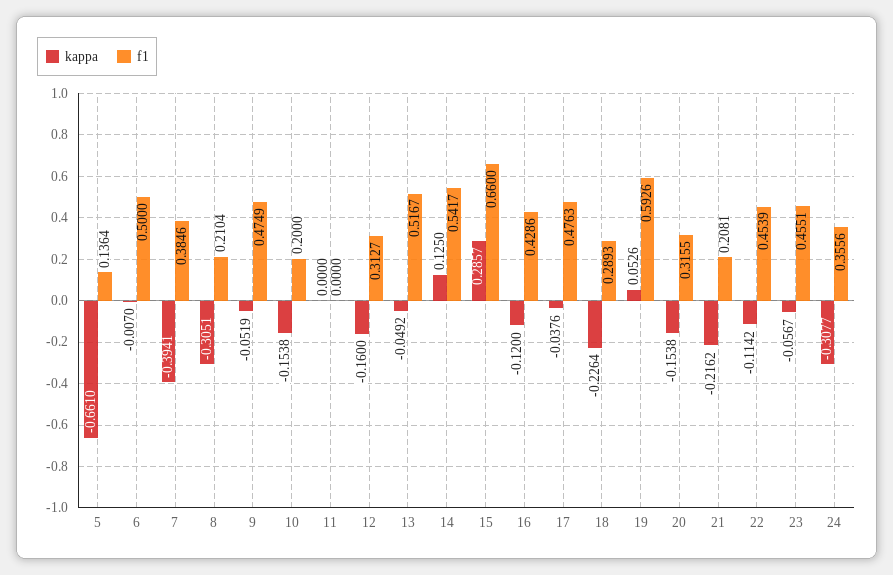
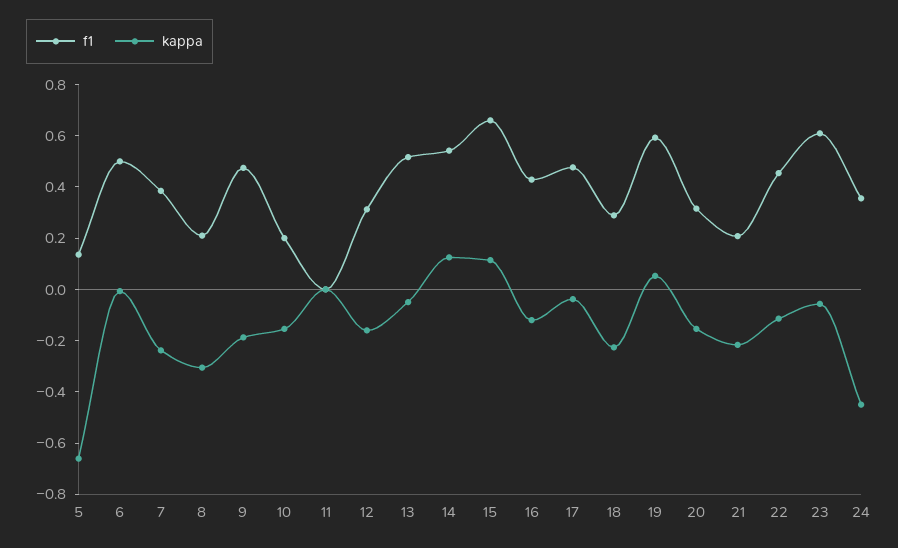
kappa, 7: -0.3941 -> -0.25
kappa, 9: -0.0519 -> -0.2
kappa, 15: 0.2857 -> 0.1
f1, 23: 0.4551 -> 0.6
kappa, 24: -0.3077 -> -0.45

